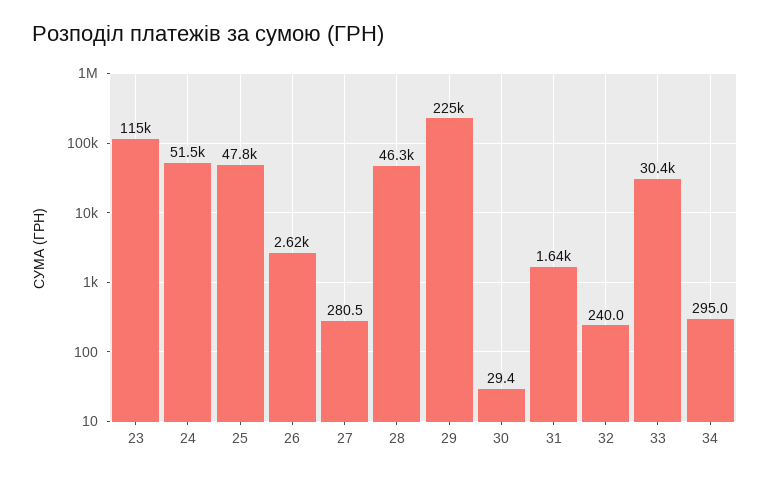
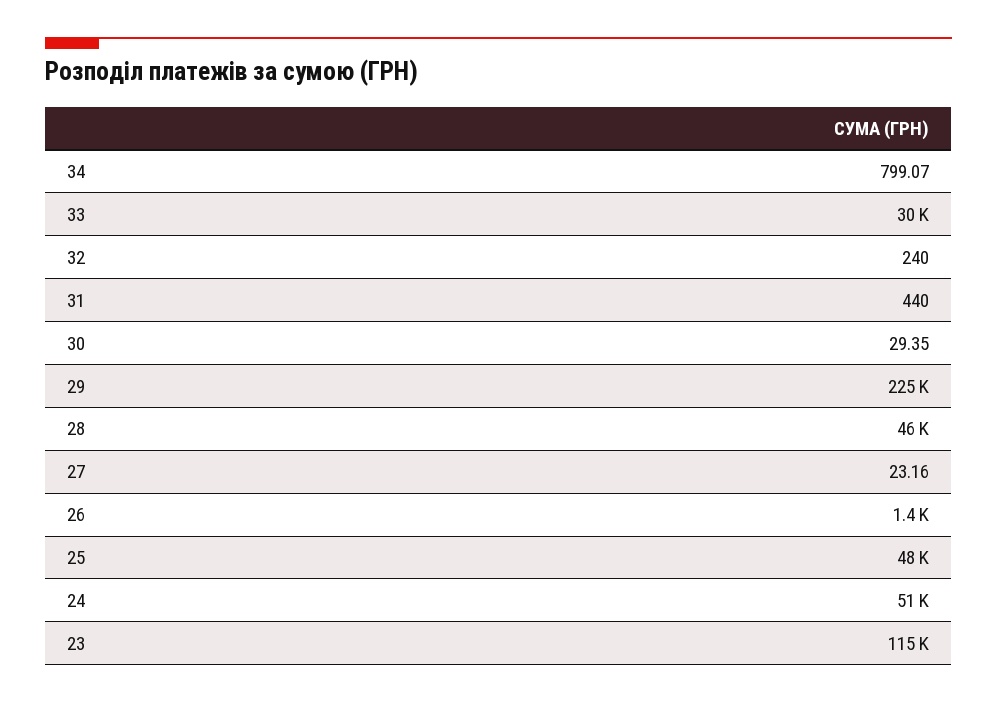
26: 2620 -> 1400
27: 280.5 -> 23.16
31: 1640 -> 440
34: 295 -> 799.07

